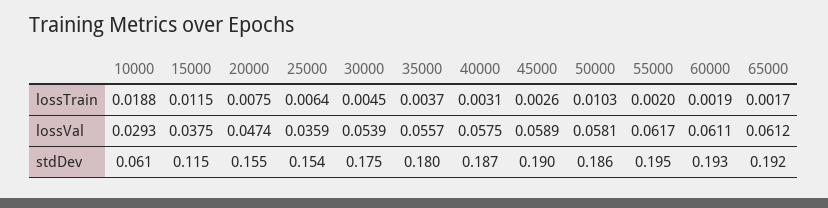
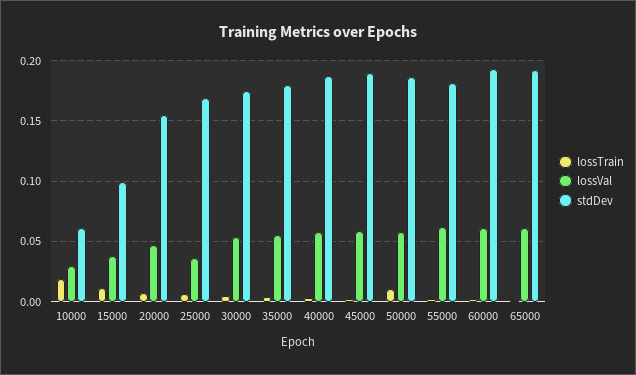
stdDev, 15000: 0.115 -> 0.1
stdDev, 25000: 0.154 -> 0.17
stdDev, 55000: 0.195 -> 0.18

